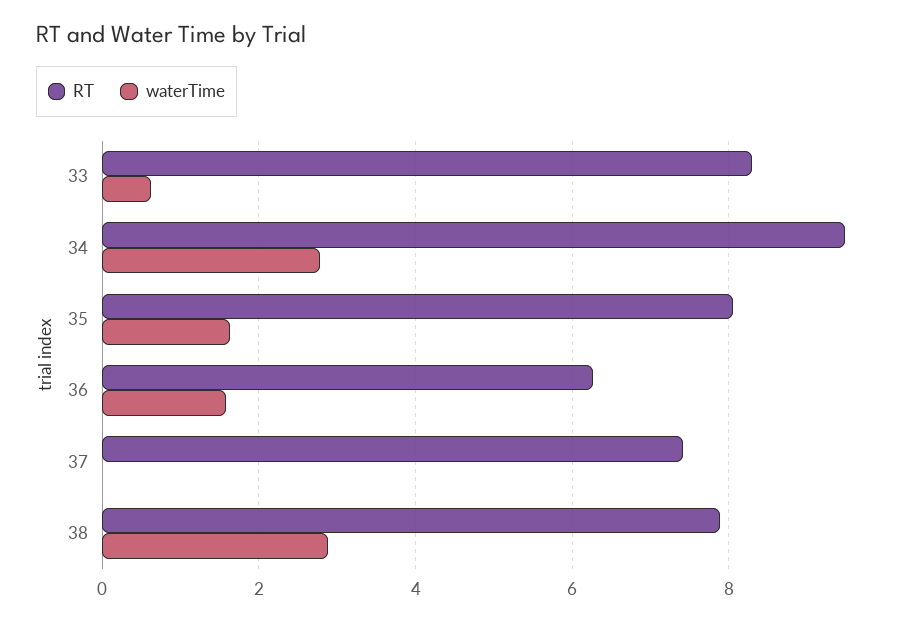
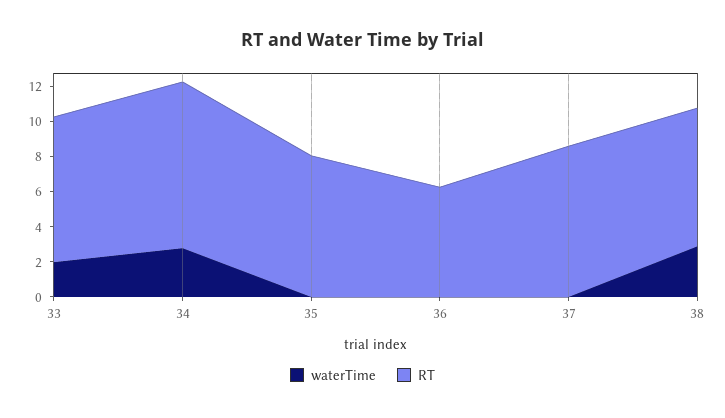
waterTime, 33: 0.6 -> 2
waterTime, 35: 1.6 -> 0
waterTime, 36: 1.6 -> 0
RT, 37: 7.4 -> 8.5

